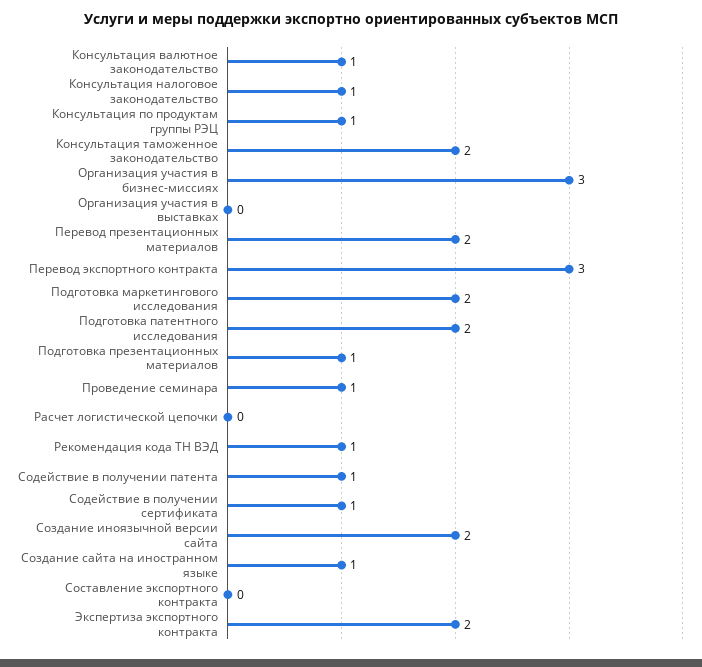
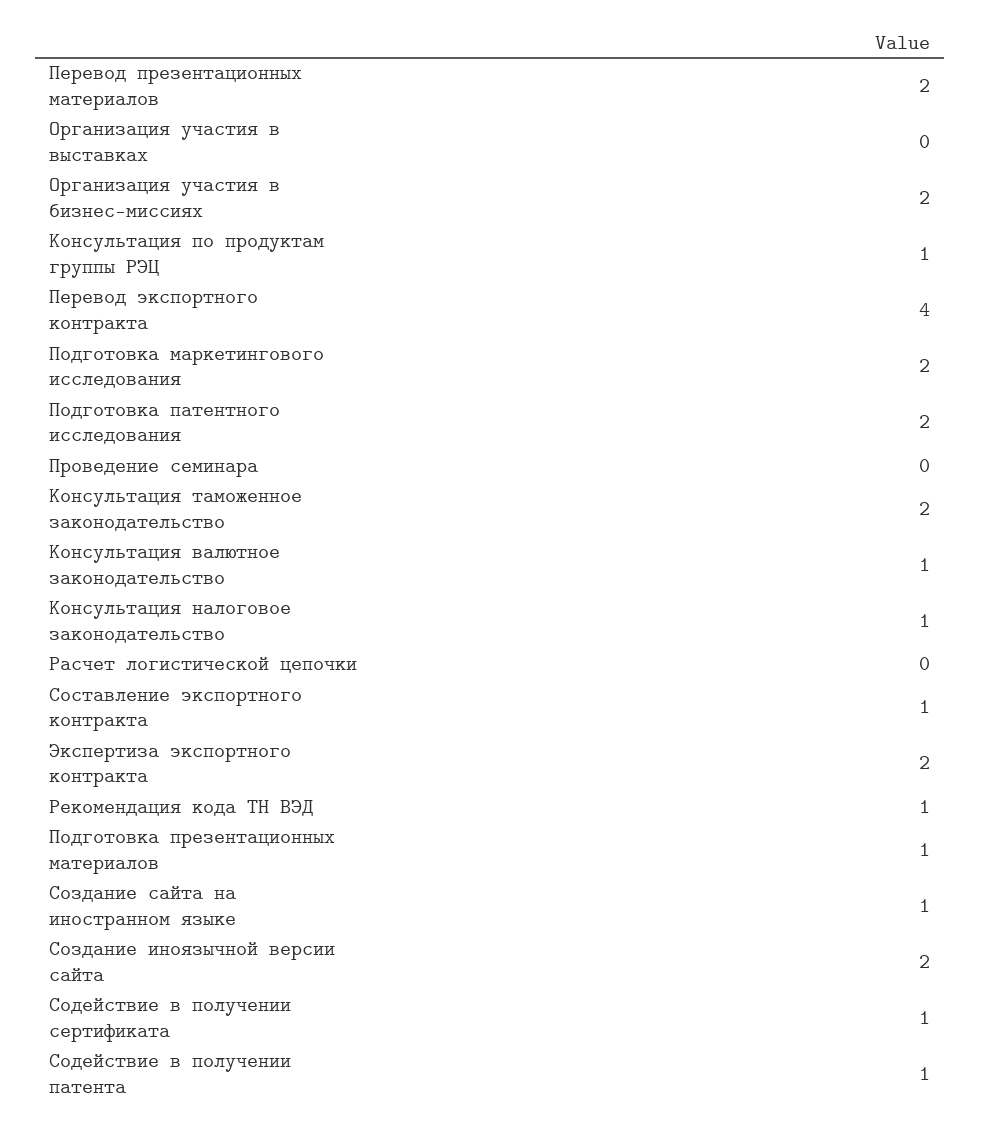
Организация участия в бизнес-миссиях: 3 -> 2
Перевод экспортного контракта: 3 -> 4
Проведение семинара: 1 -> 0
Составление экспортного контракта: 0 -> 1

